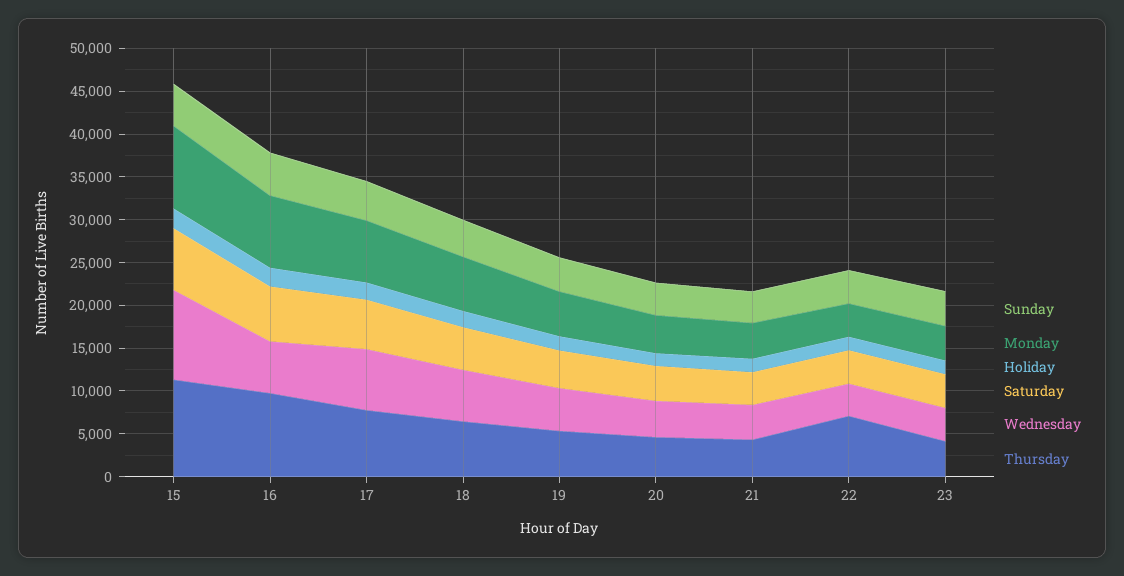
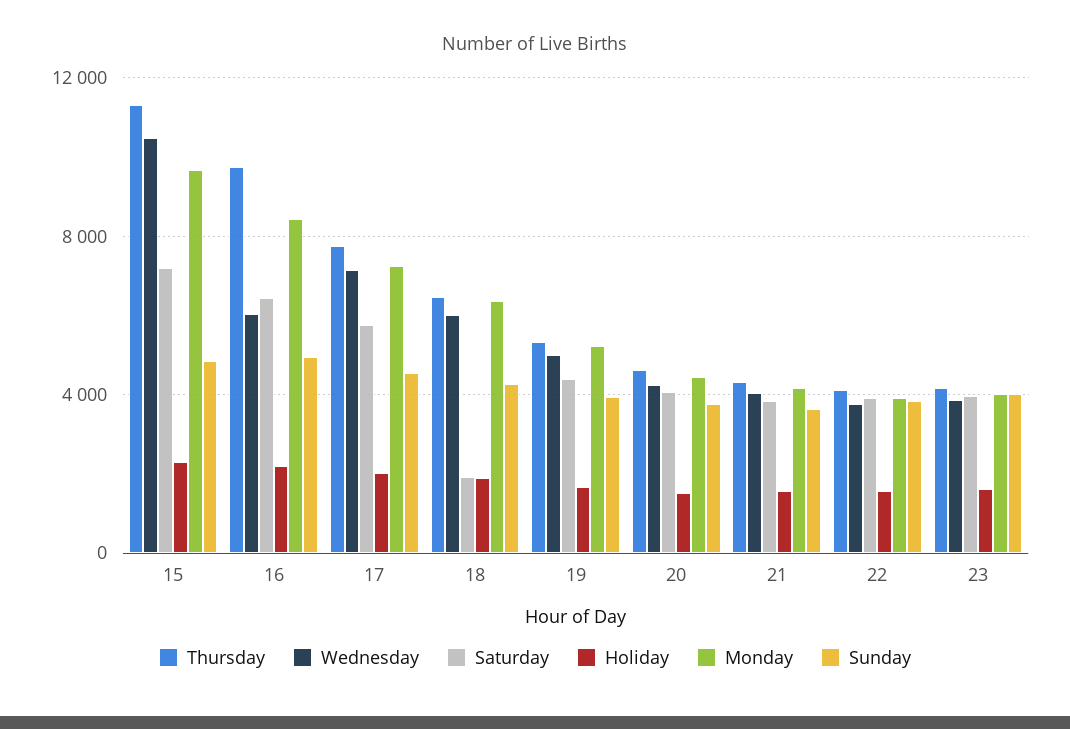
Saturday, 18: 5000 -> 2000
Thursday, 22: 7000 -> 4000

